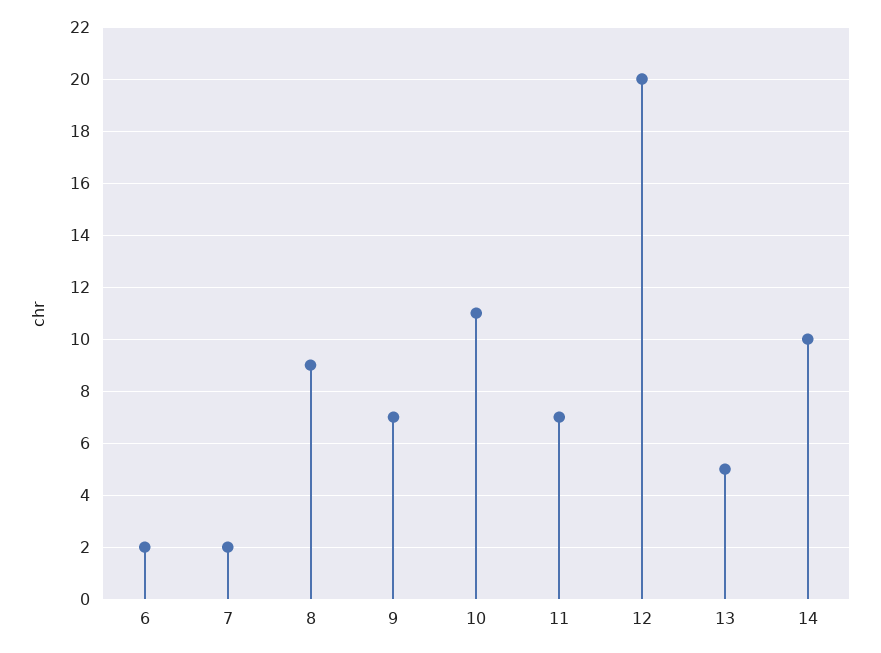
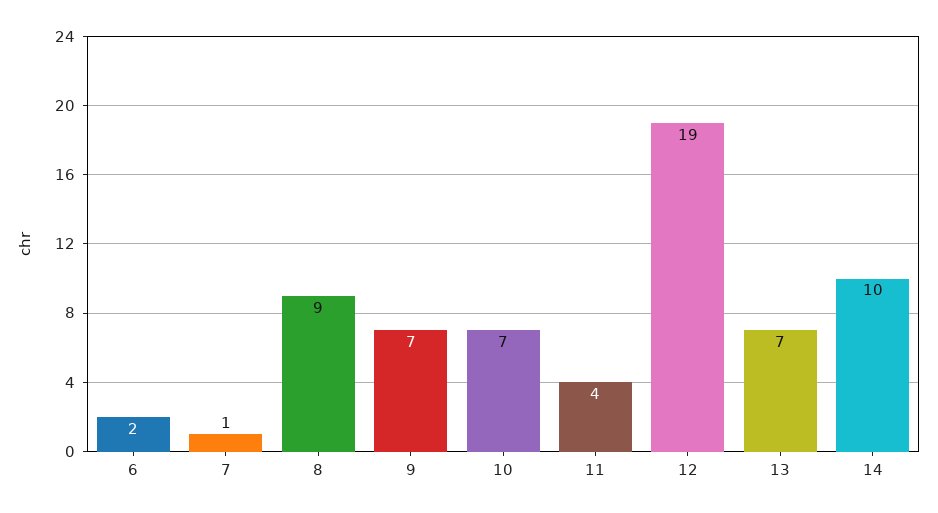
7: 2 -> 1
10: 11 -> 7
11: 7 -> 4
12: 20 -> 19
13: 5 -> 7

